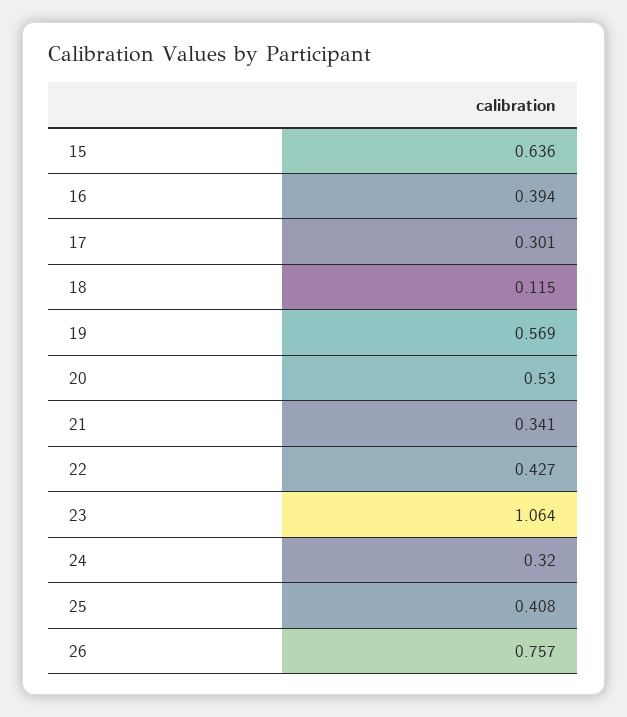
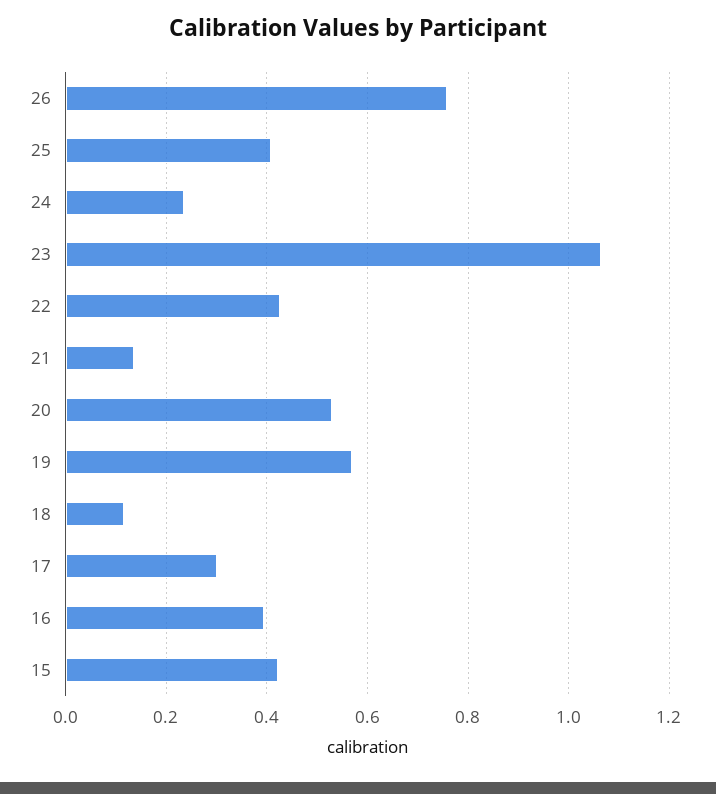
15: 0.636 -> 0.42
21: 0.341 -> 0.14
24: 0.32 -> 0.24

